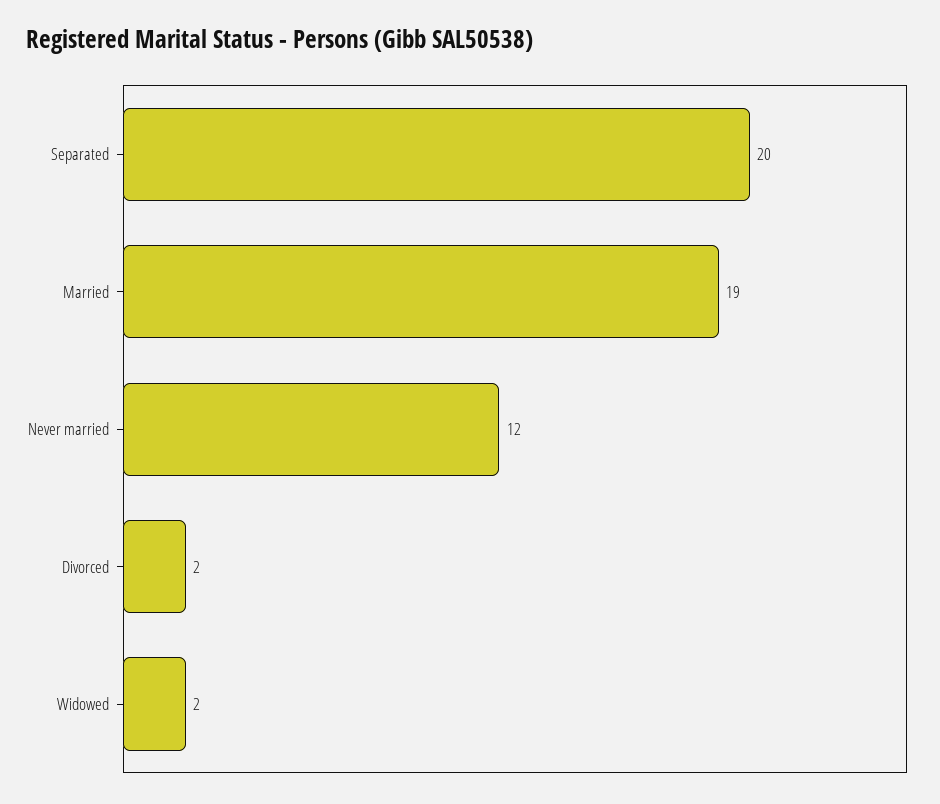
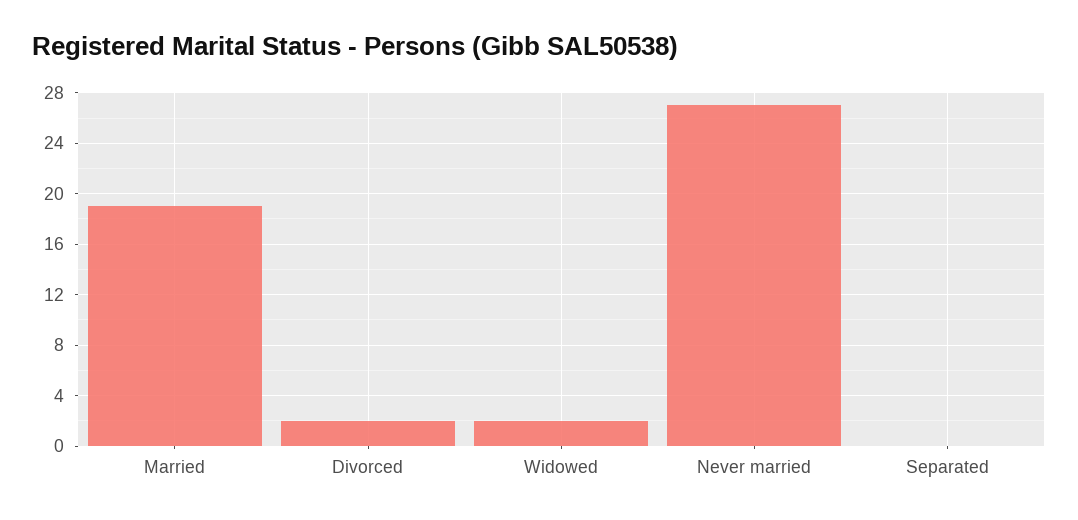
Separated: 20 -> 0
Never married: 12 -> 27

